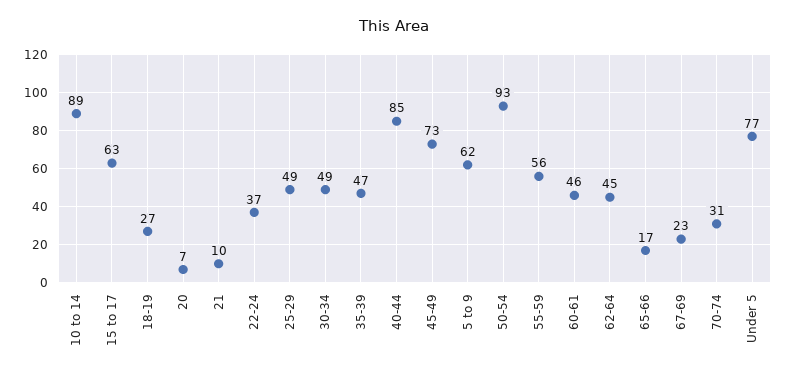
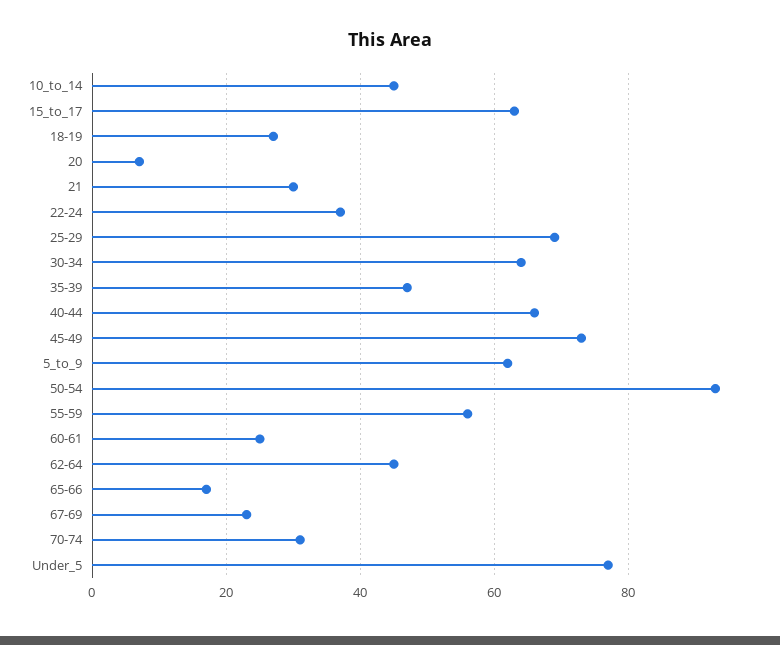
10 to 14: 89 -> 45
21: 10 -> 30
25-29: 49 -> 70
30-34: 49 -> 65
40-44: 85 -> 65
60-61: 46 -> 25

